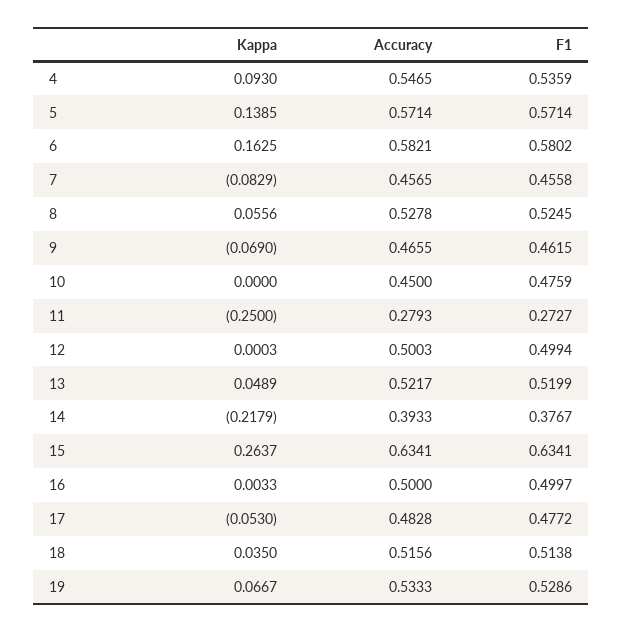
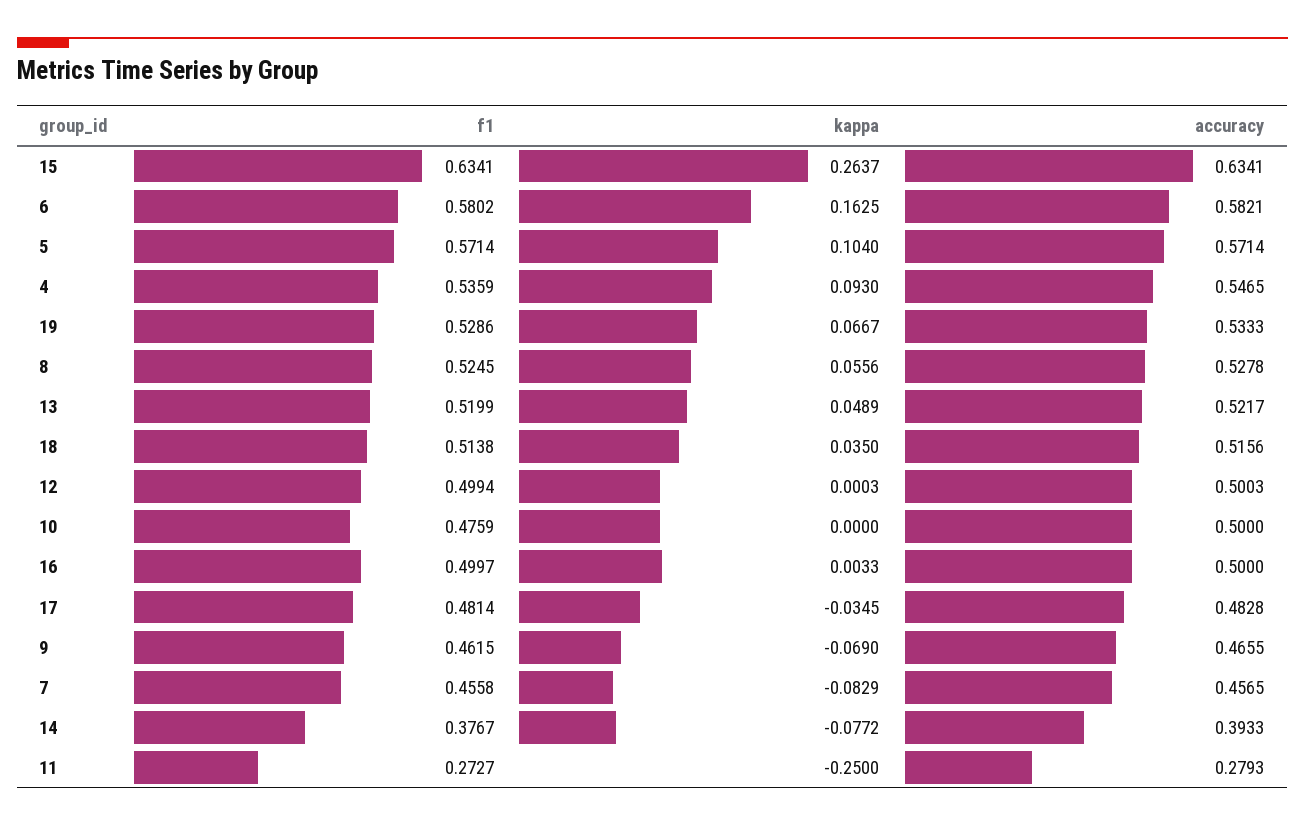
Kappa, 5: 0.1385 -> 0.104
Accuracy, 10: 0.45 -> 0.5
Kappa, 14: -0.2179 -> -0.0772
Kappa, 17: -0.053 -> -0.0345
F1, 17: 0.4772 -> 0.4814

